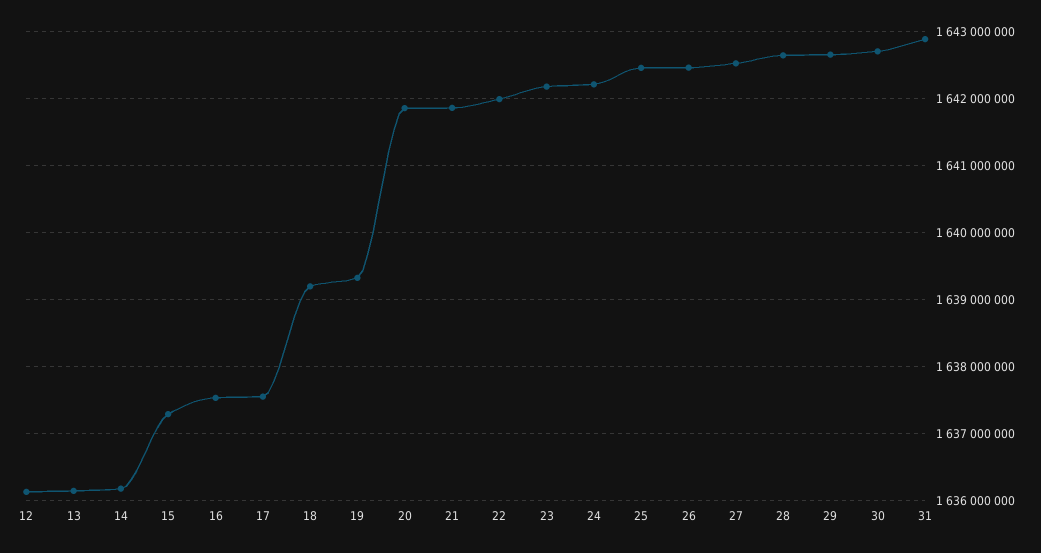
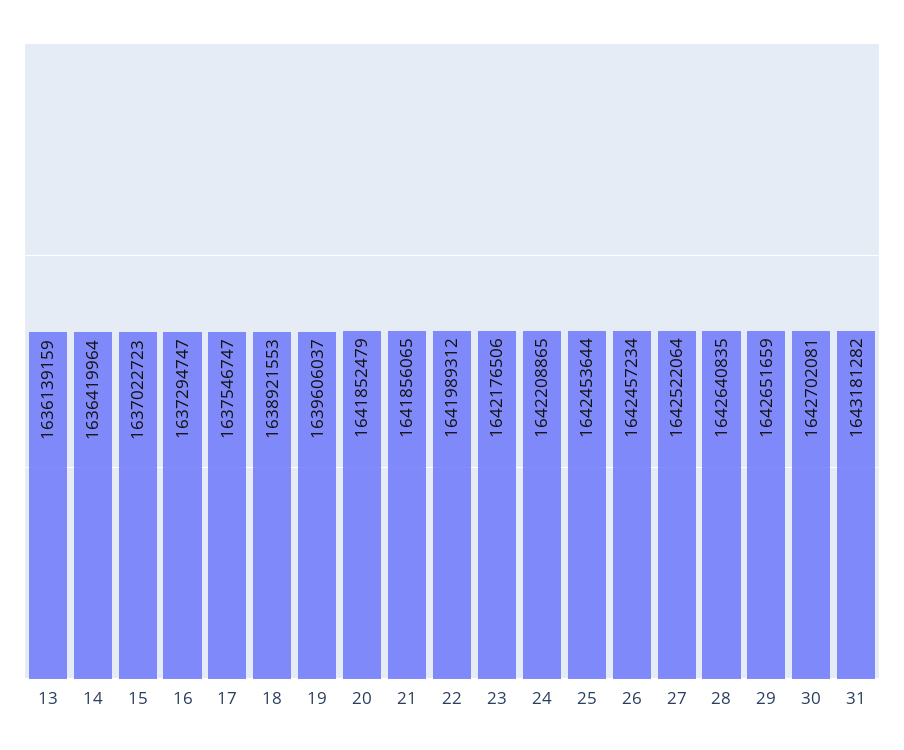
12: 1636100000 -> none
14: 1636200000 -> 1636419964
15: 1637300000 -> 1637022723
16: 1637500000 -> 1637294747
18: 1639200000 -> 1638921553
19: 1639300000 -> 1639606037
31: 1642900000 -> 1643181282

